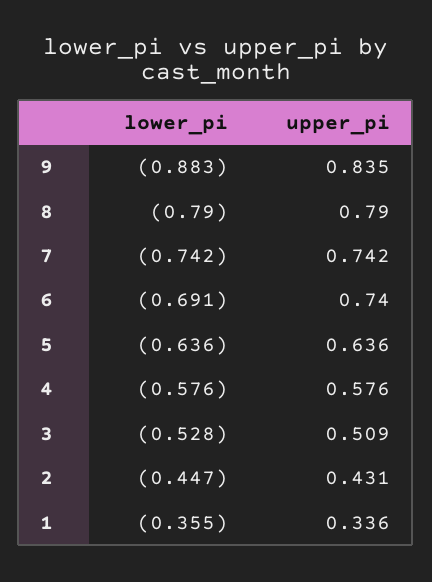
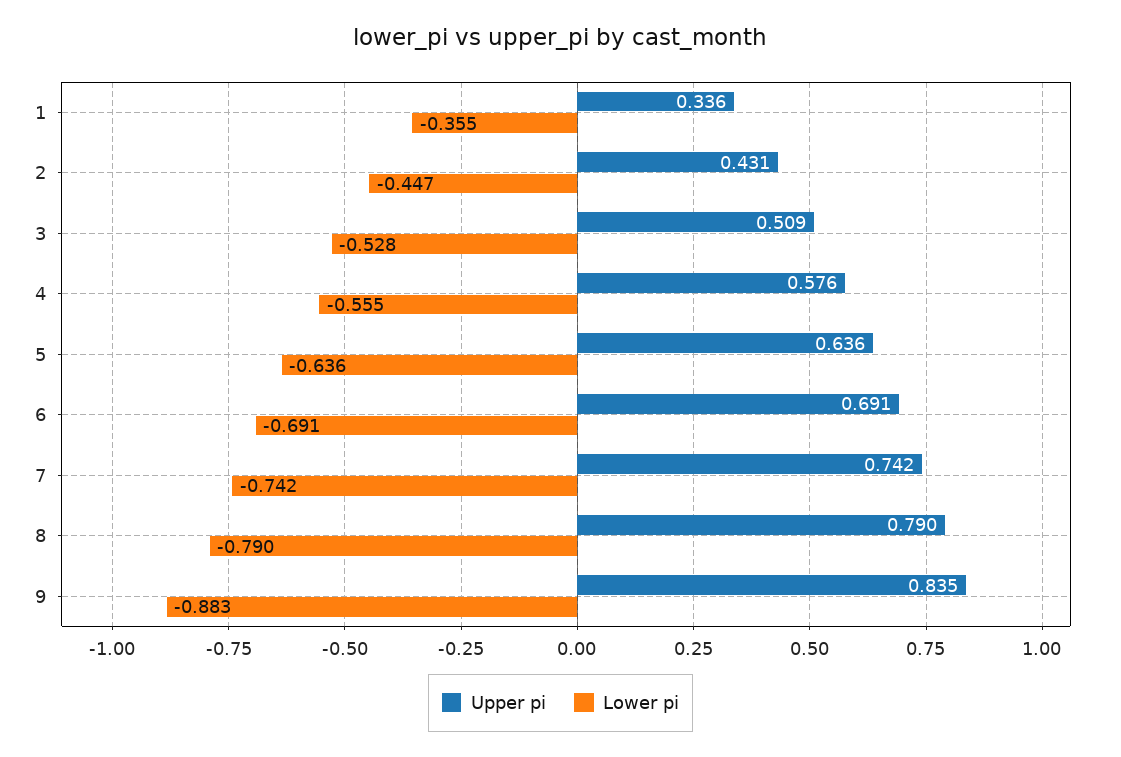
upper_pi, 6: 0.74 -> 0.691
lower_pi, 4: -0.576 -> -0.555

